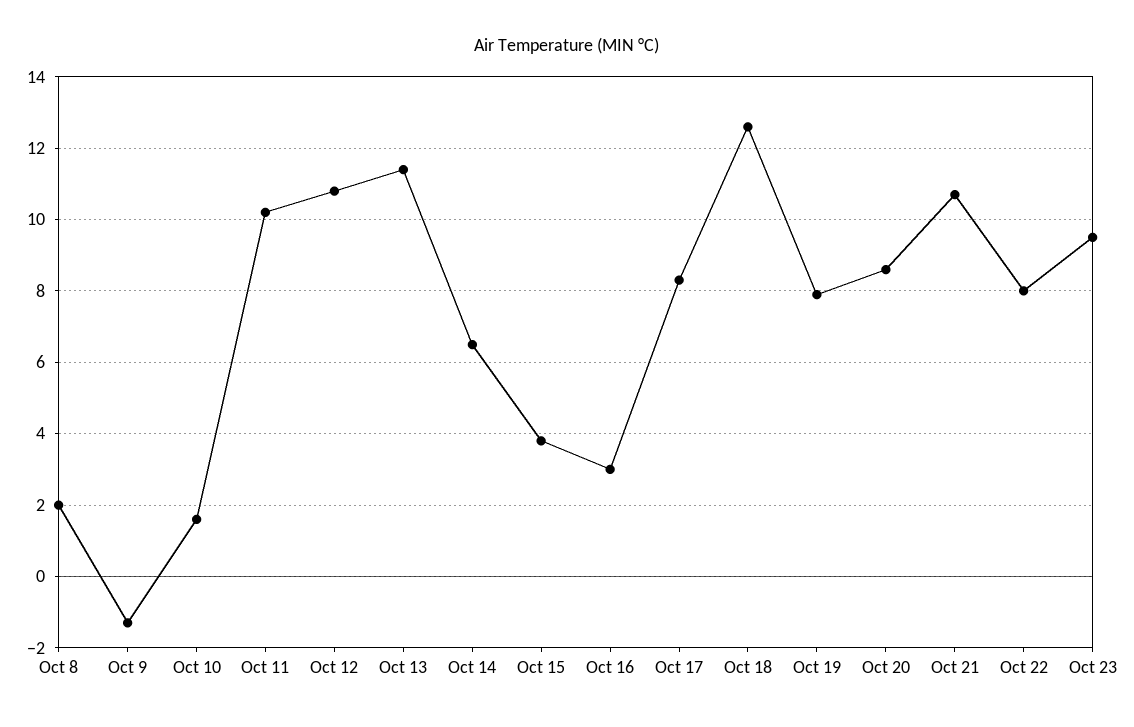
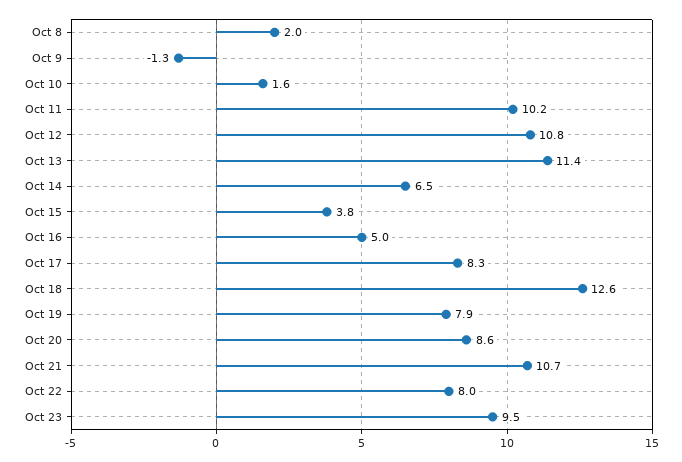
Oct 16: 3 -> 5

